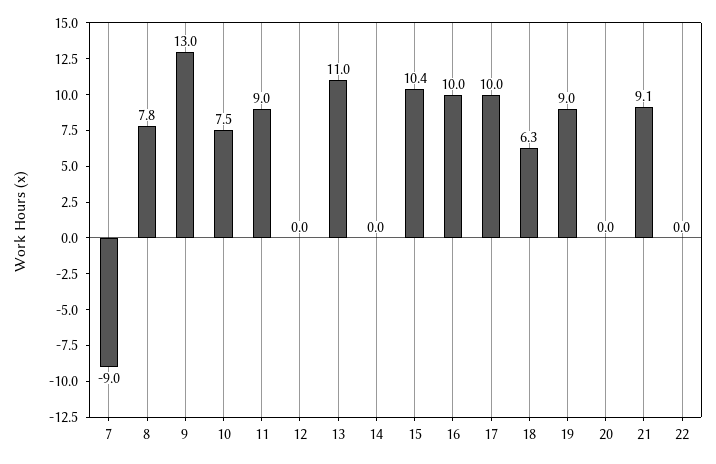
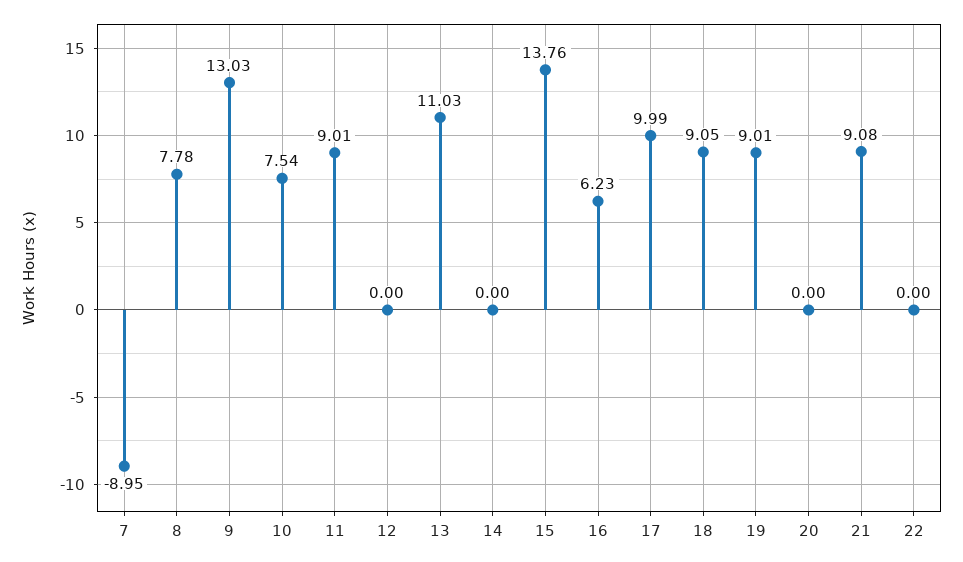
15: 10.4 -> 13.76
16: 10 -> 6.23
18: 6.3 -> 9.05

